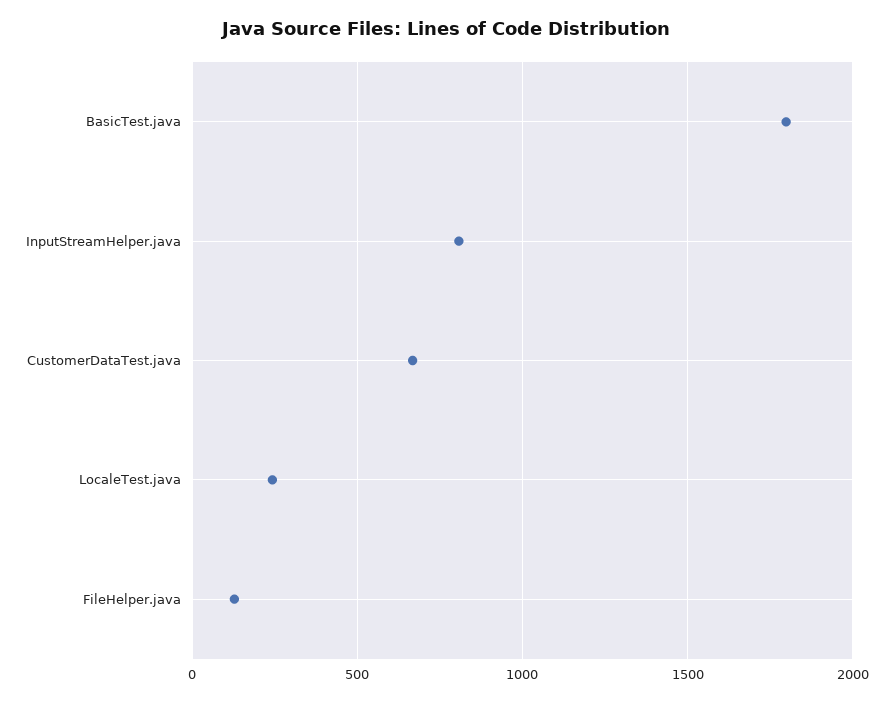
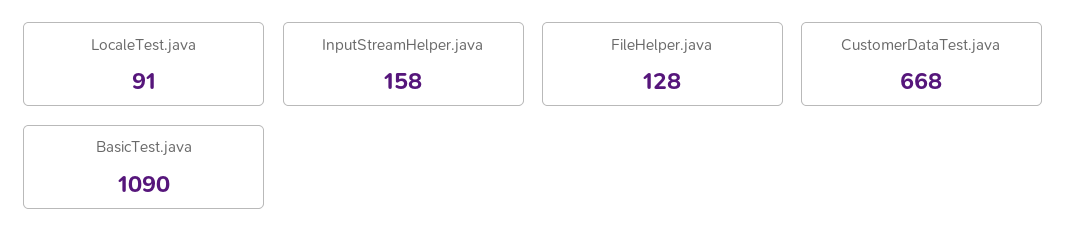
BasicTest.java: 1800 -> 1090
InputStreamHelper.java: 800 -> 158
LocaleTest.java: 250 -> 91

